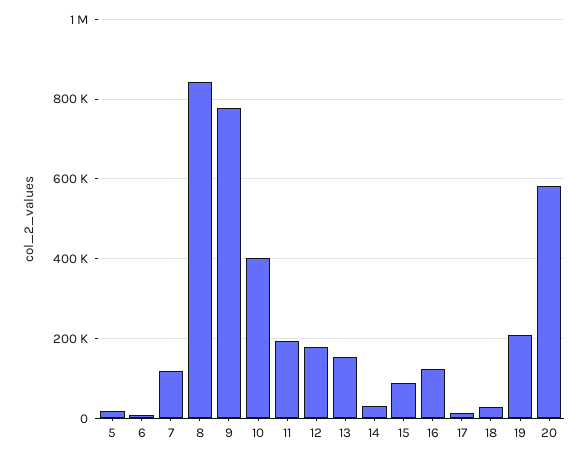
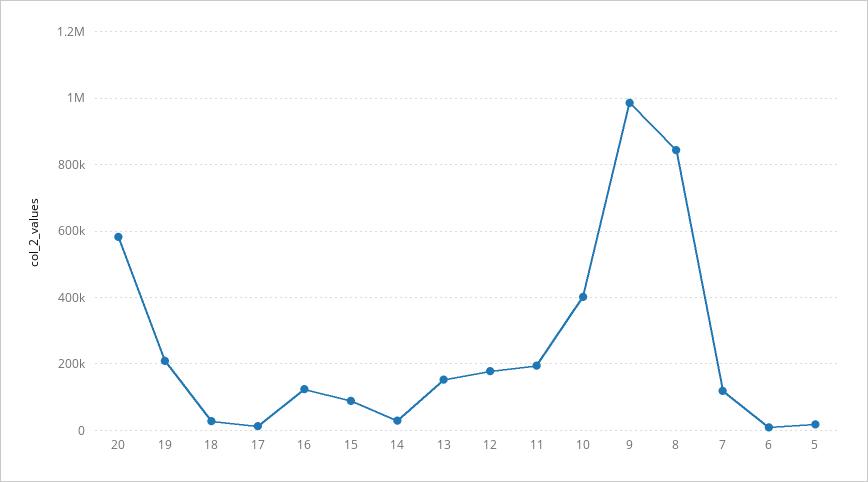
9: 780000 -> 980000

